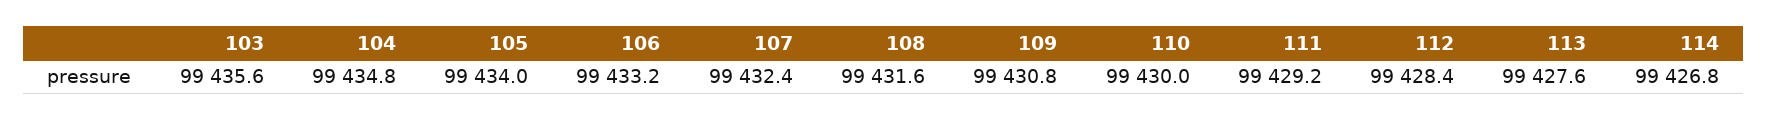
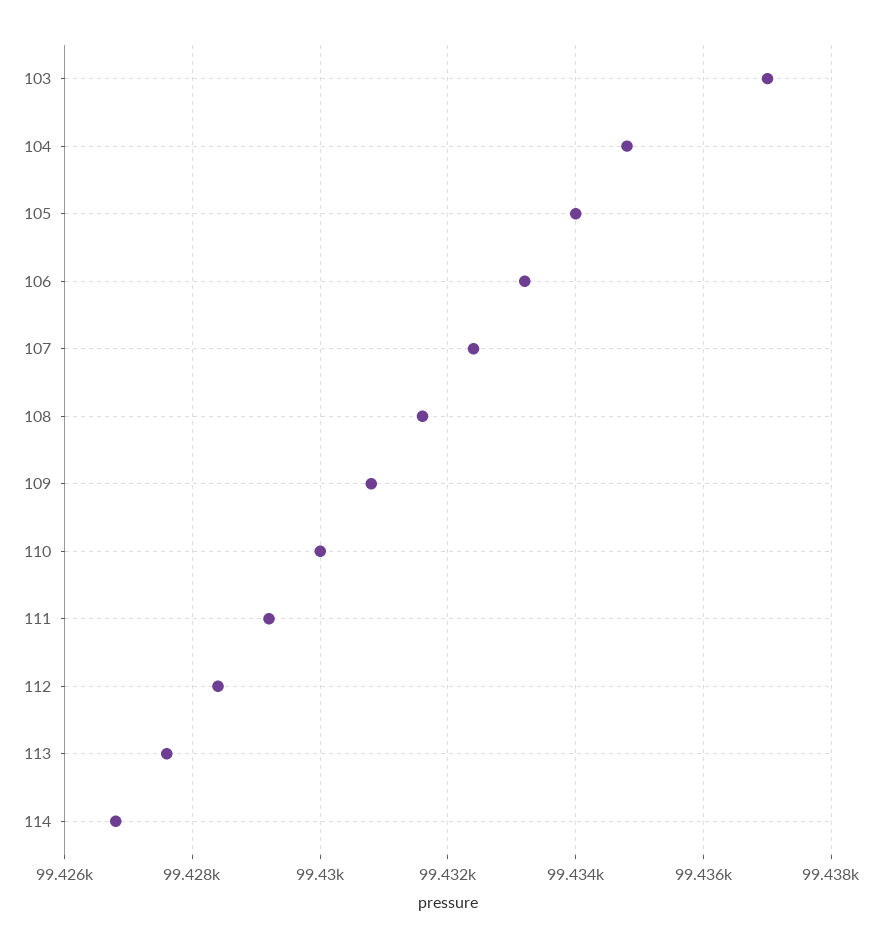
103: 99435.6 -> 99437

